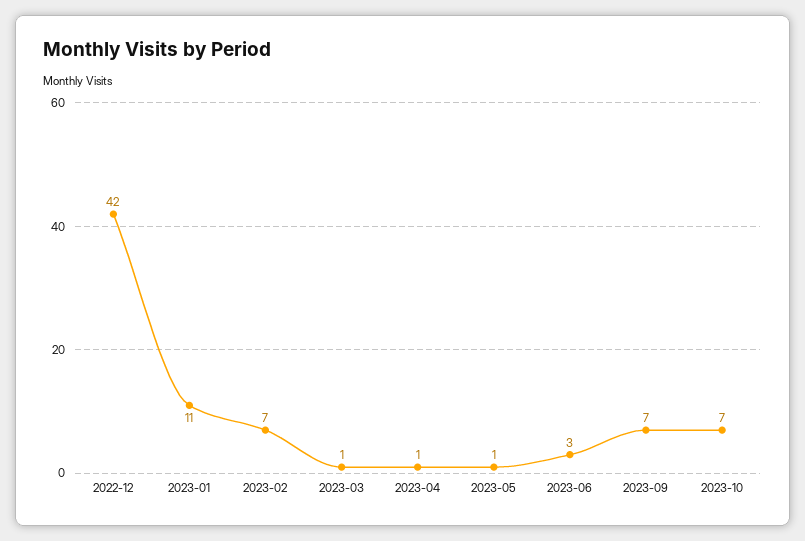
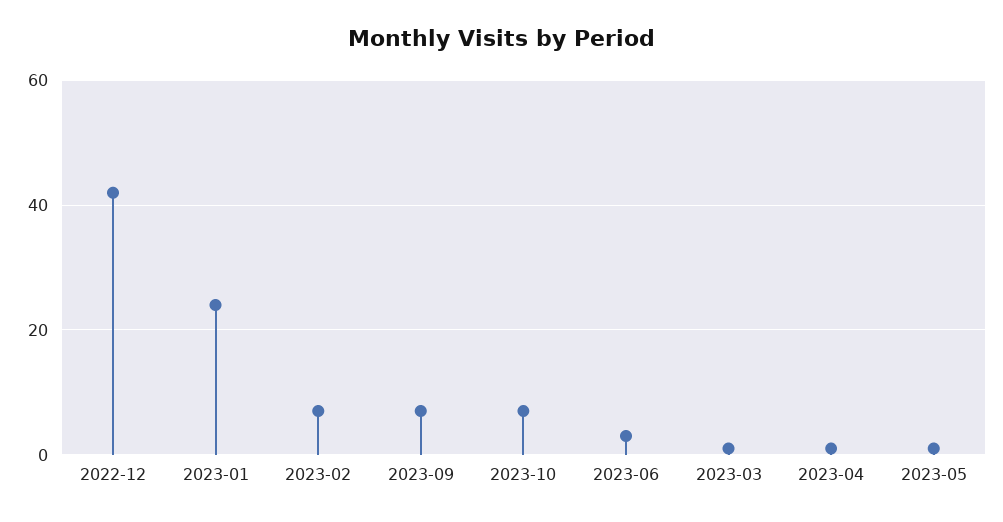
2023-01: 11 -> 25

